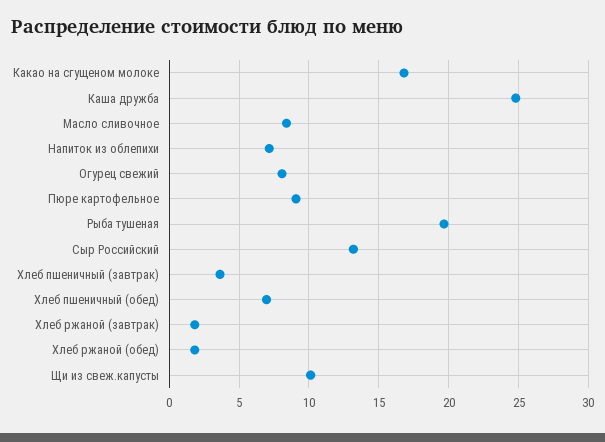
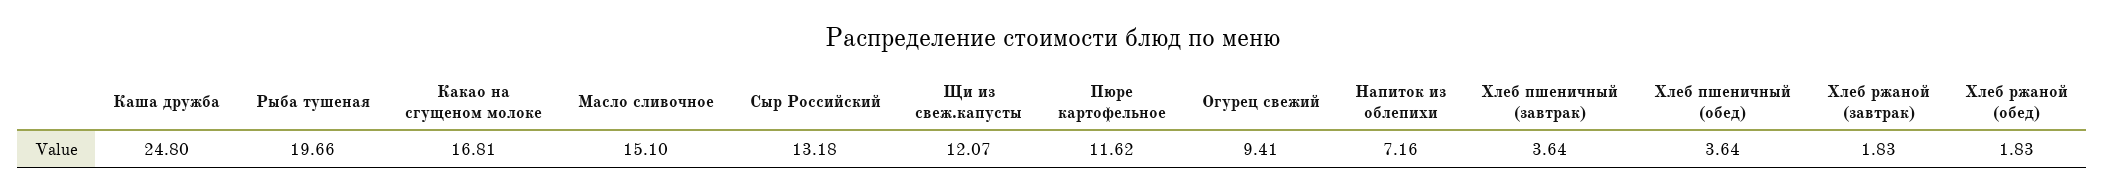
Масло сливочное: 8.5 -> 15.1
Огурец свежий: 8 -> 9.41
Пюре картофельное: 9 -> 11.62
Хлеб пшеничный (обед): 7 -> 3.64
Щи из свеж.капусты: 10 -> 12.07

